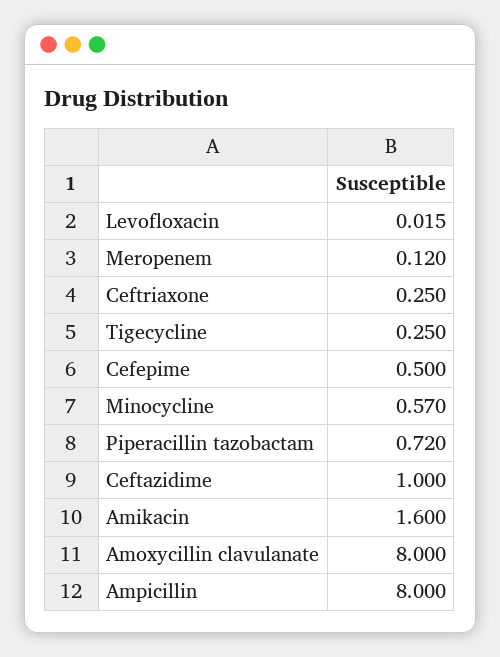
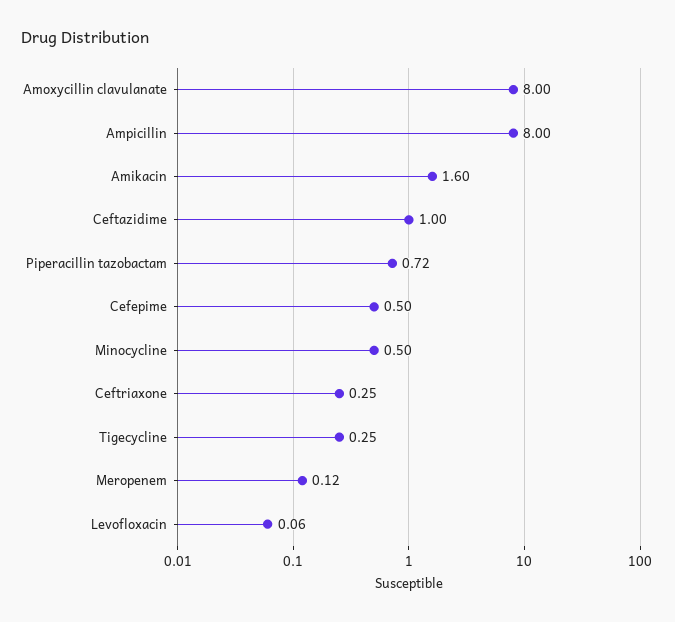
Levofloxacin: 0.015 -> 0.06
Minocycline: 0.57 -> 0.5

